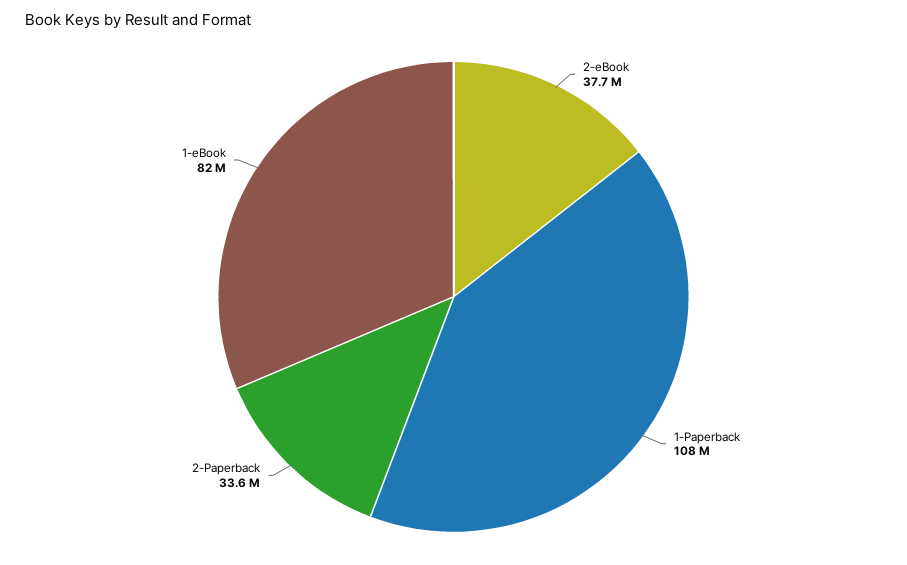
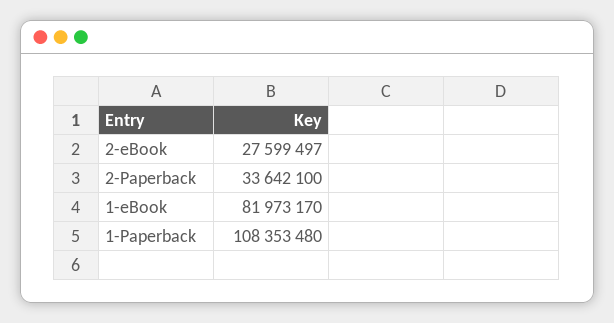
2-eBook: 37700000 -> 27599497

